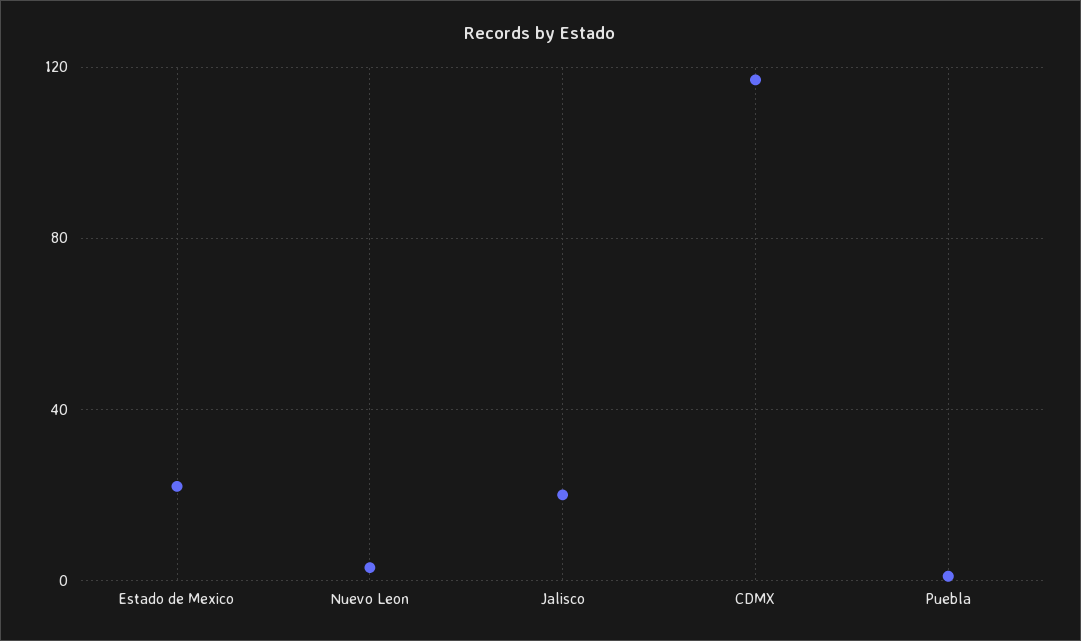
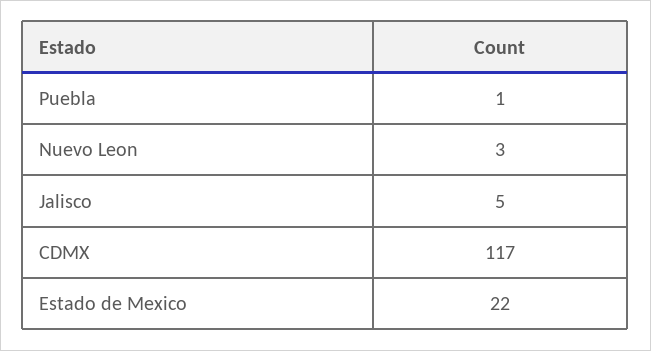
Jalisco: 20 -> 5

